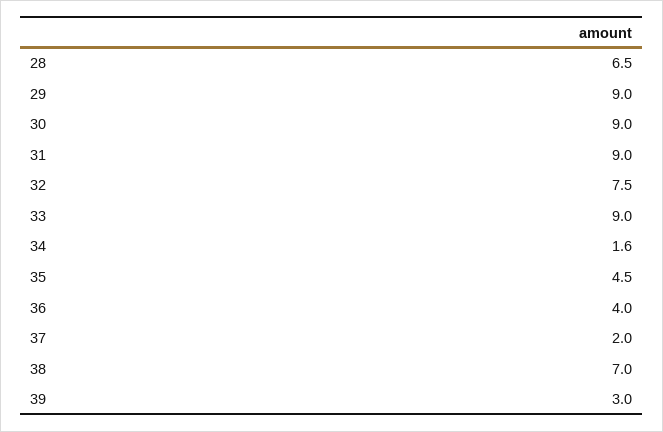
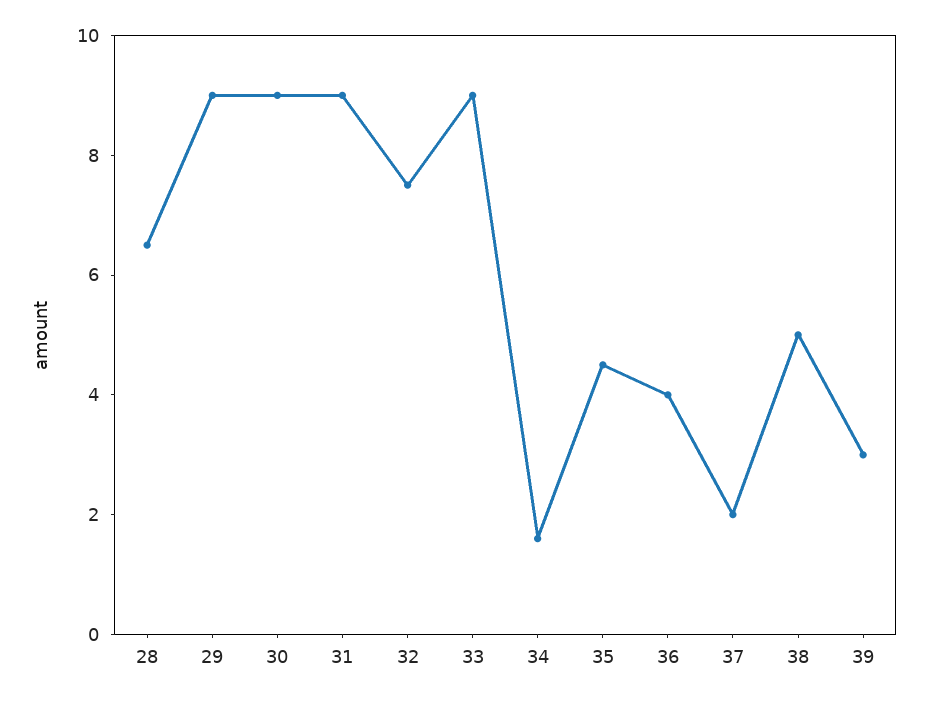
38: 7 -> 5

